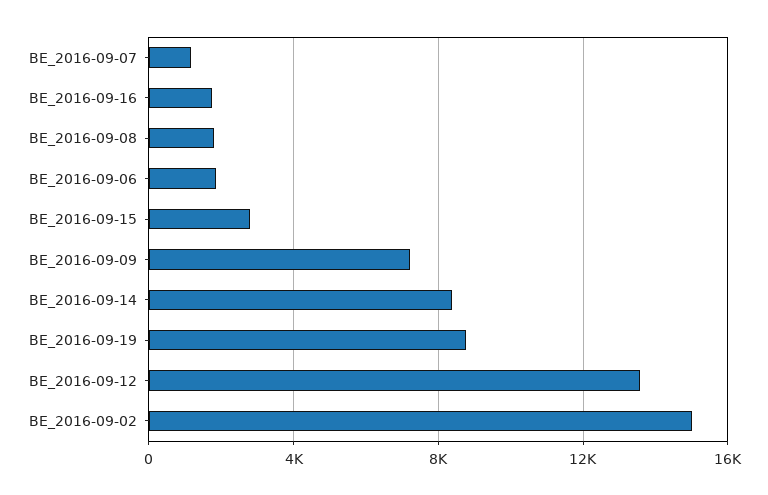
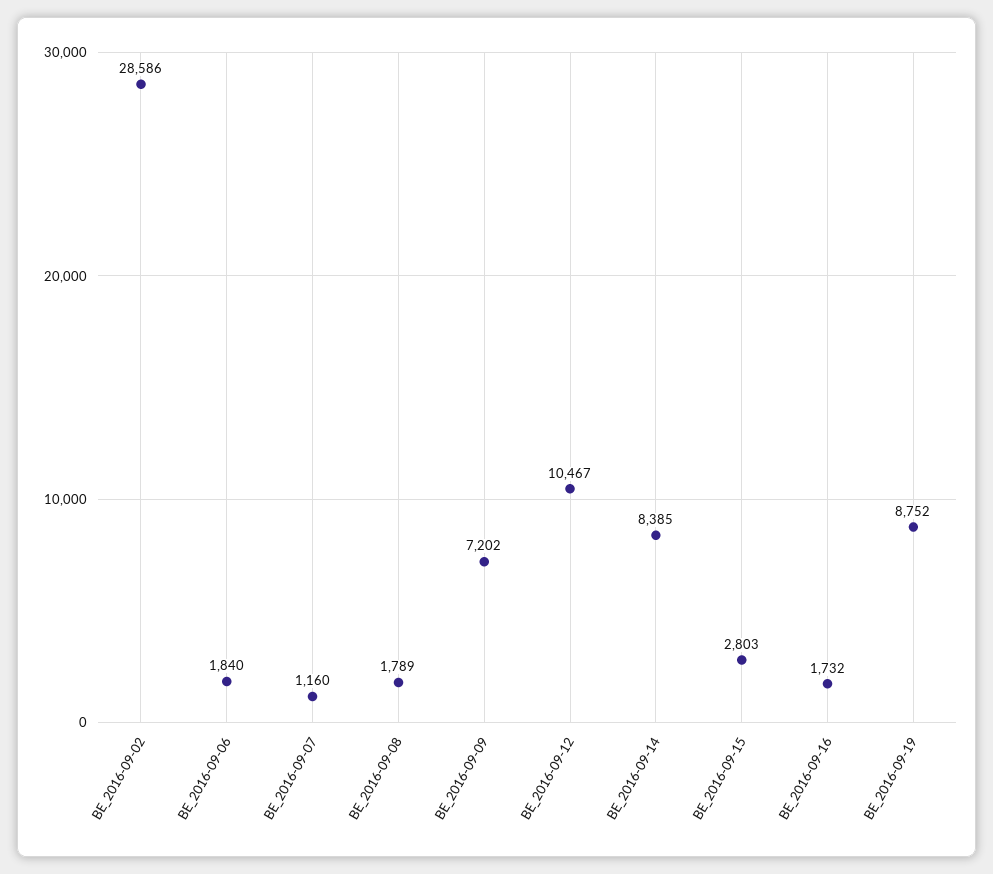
BE_2016-09-12: 13500 -> 10467
BE_2016-09-02: 15000 -> 28586

